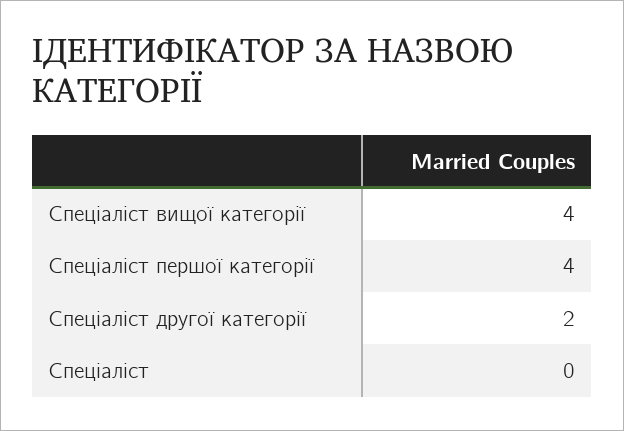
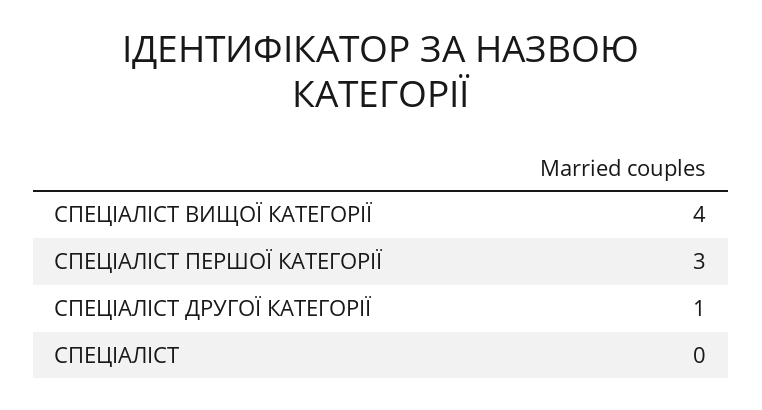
Спеціаліст першої категорії: 4 -> 3
Спеціаліст другої категорії: 2 -> 1

